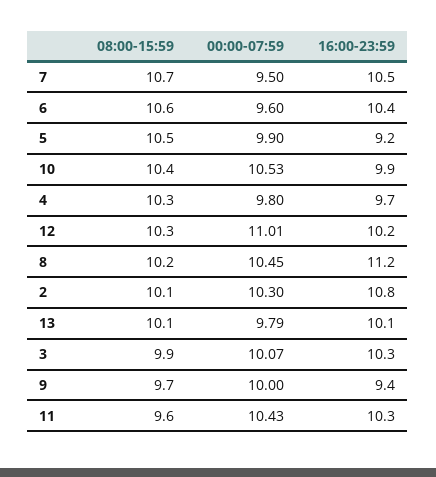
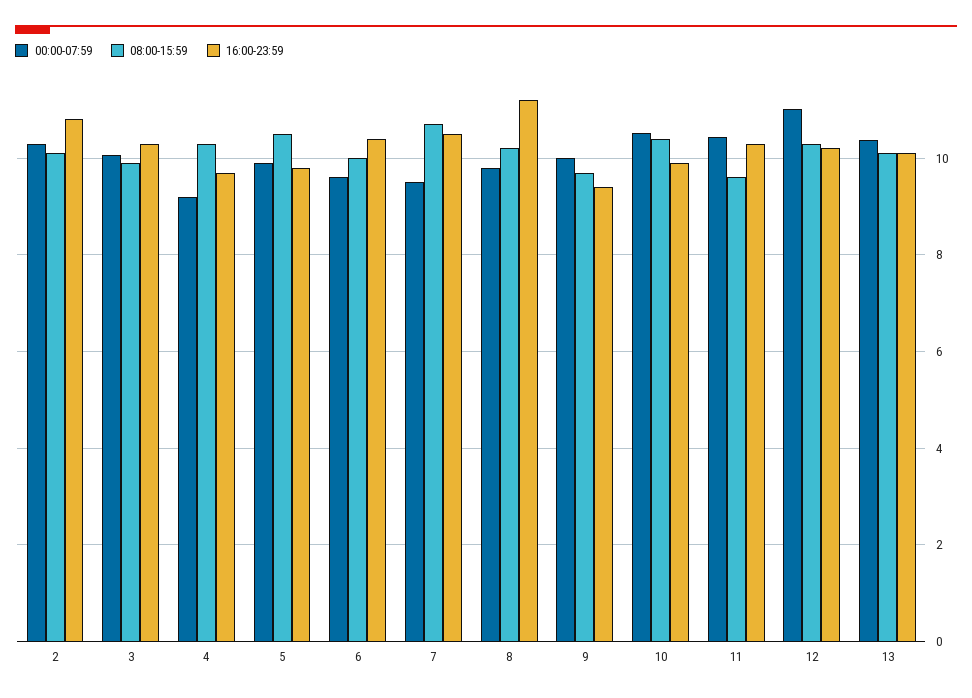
08:00-15:59, 6: 10.6 -> 10
16:00-23:59, 5: 9.2 -> 9.8
00:00-07:59, 4: 9.8 -> 9.2
00:00-07:59, 8: 10.45 -> 9.8
00:00-07:59, 13: 9.79 -> 10.4

